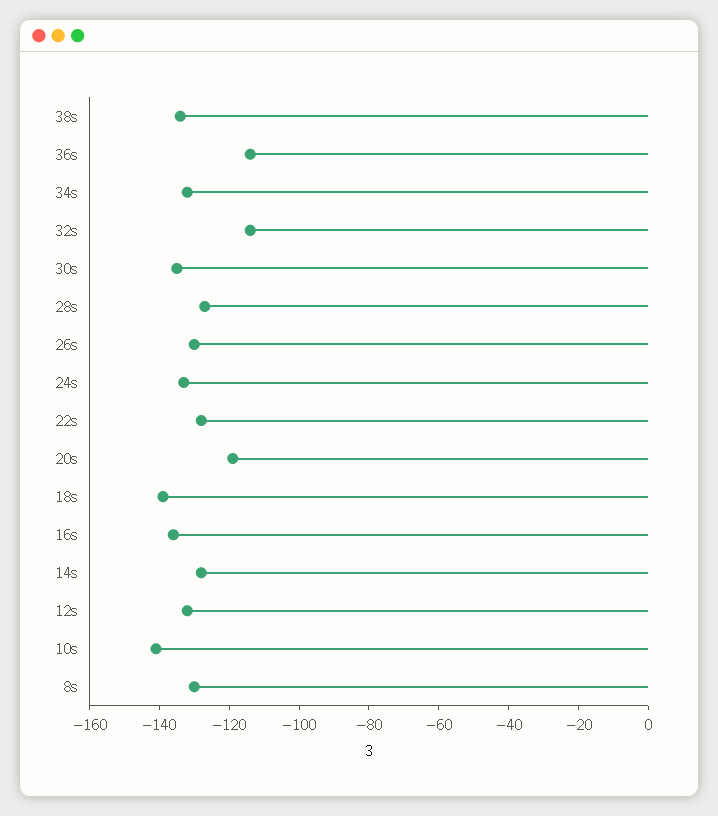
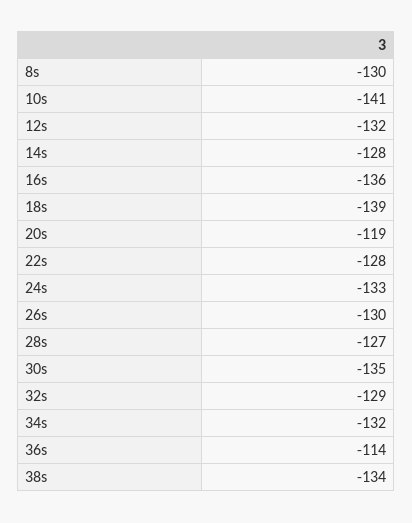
32s: -115 -> -129

